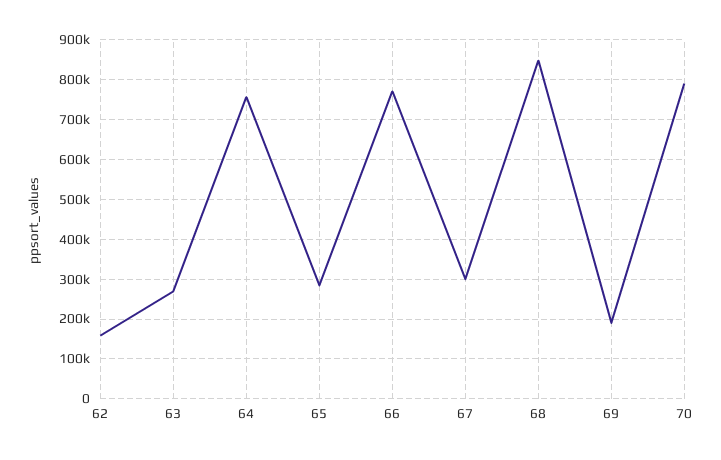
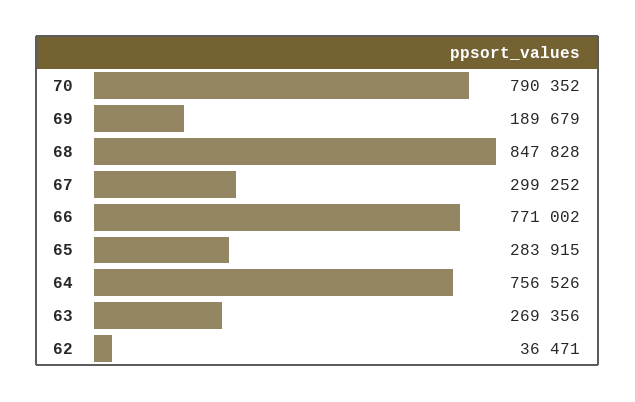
62: 160000 -> 36471

